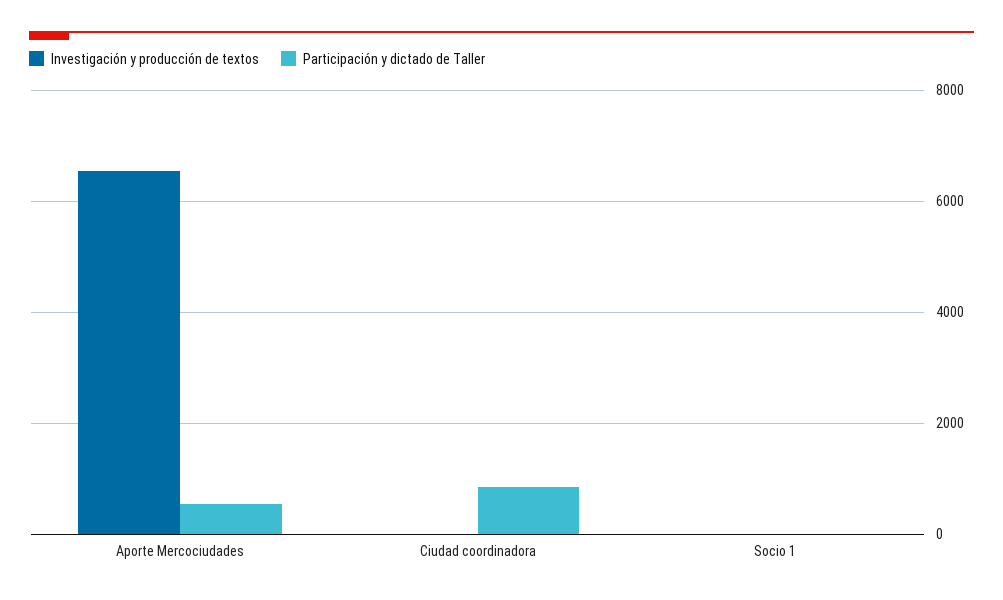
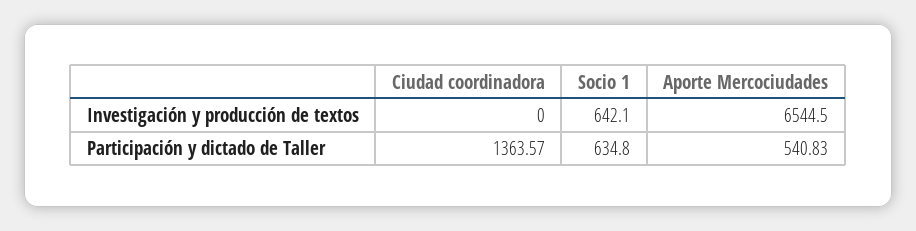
Participación y dictado de Taller, Ciudad coordinadora: 800 -> 1363.57
Investigación y producción de textos, Socio 1: 0 -> 642.1
Participación y dictado de Taller, Socio 1: 0 -> 634.8

